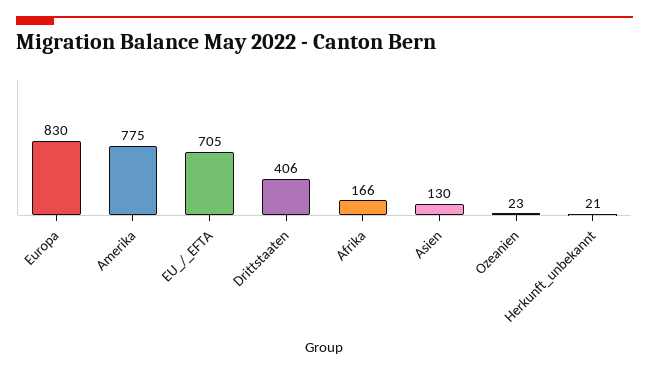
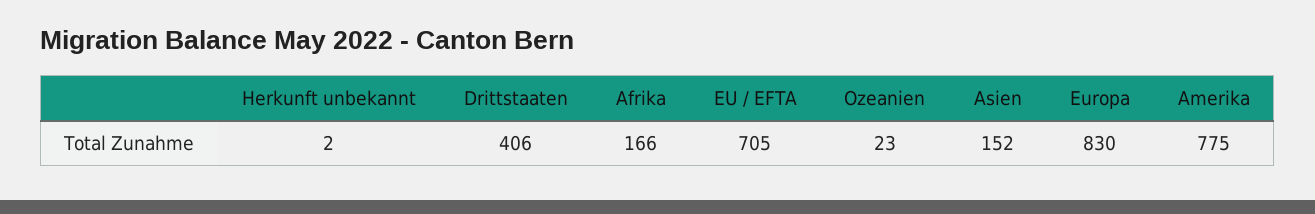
Asien: 130 -> 152
Herkunft_unbekannt: 21 -> 2

